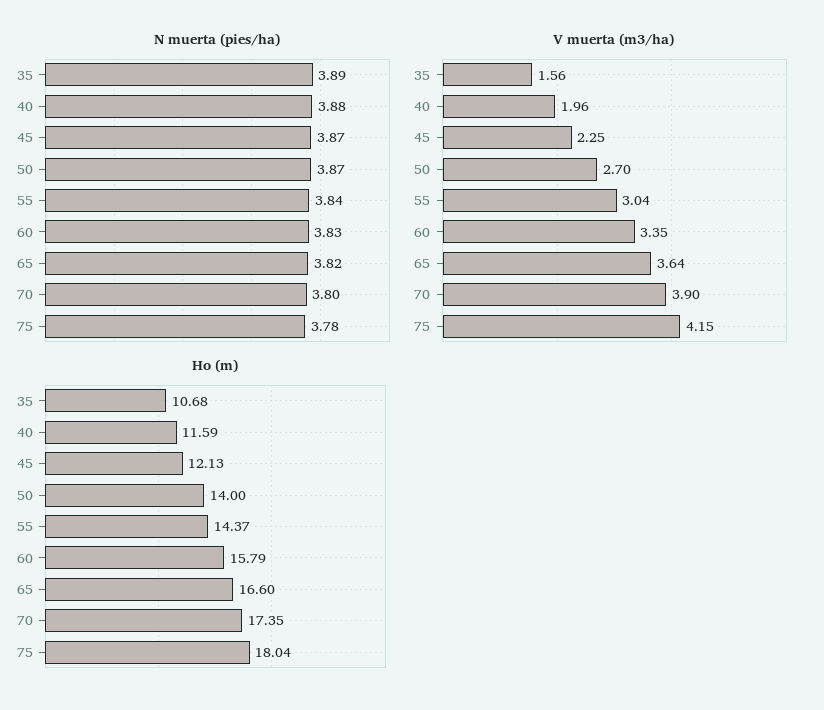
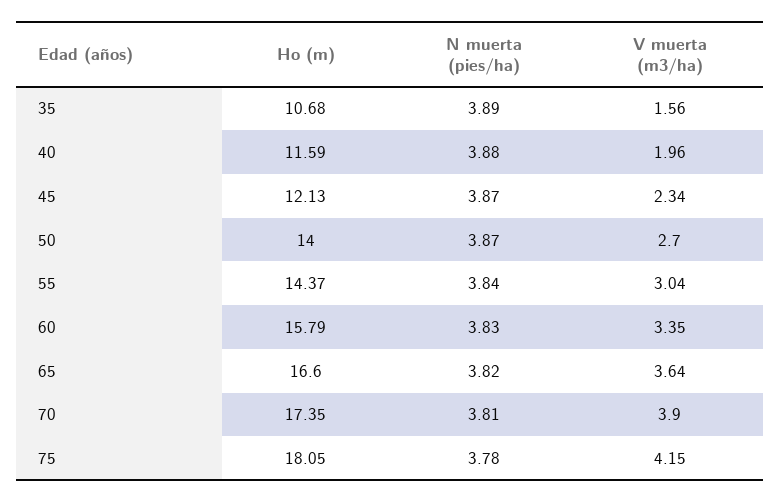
N muerta (pies/ha), 70: 3.8 -> 3.81
V muerta (m3/ha), 45: 2.25 -> 2.34
Ho (m), 75: 18.04 -> 18.05

